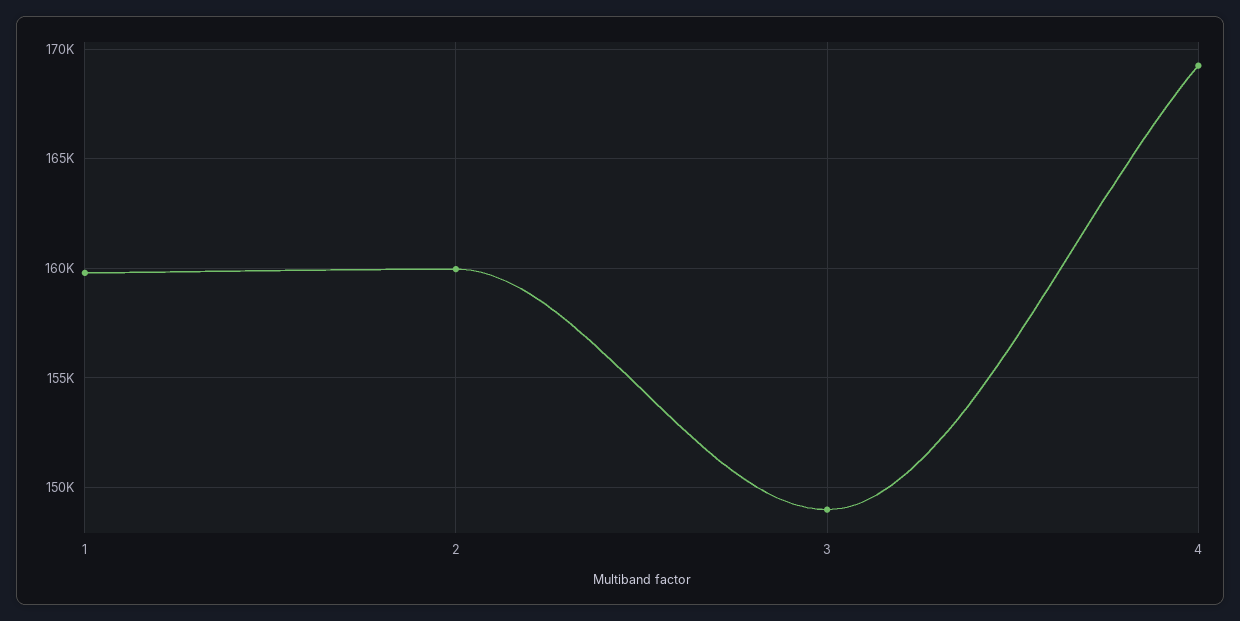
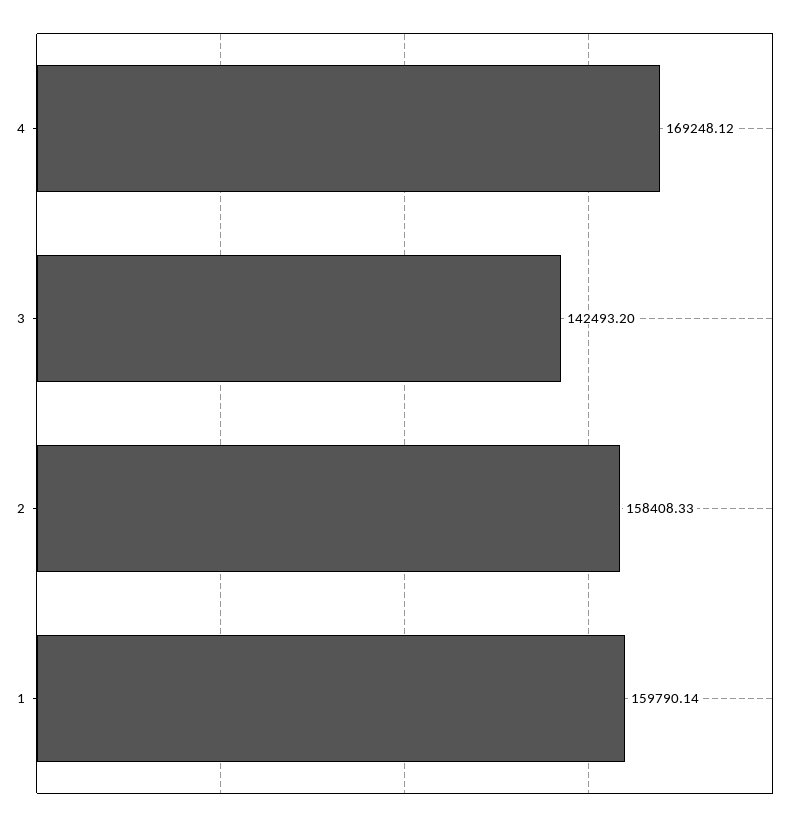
2: 160000 -> 158408.33
3: 149000 -> 142493.2

